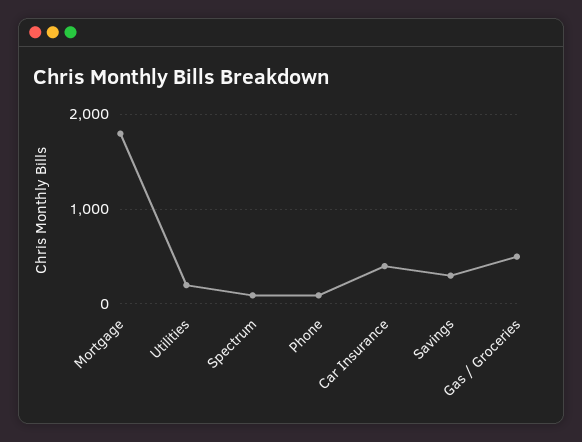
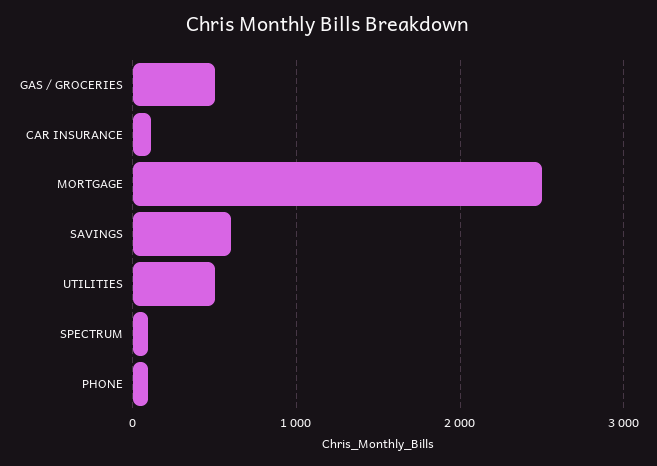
Mortgage: 1800 -> 2500
Utilities: 200 -> 500
Car Insurance: 400 -> 100
Savings: 300 -> 600

